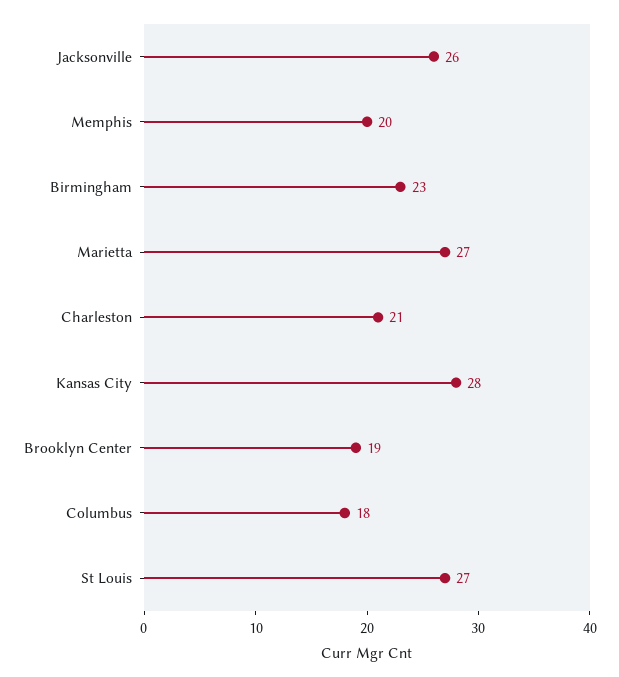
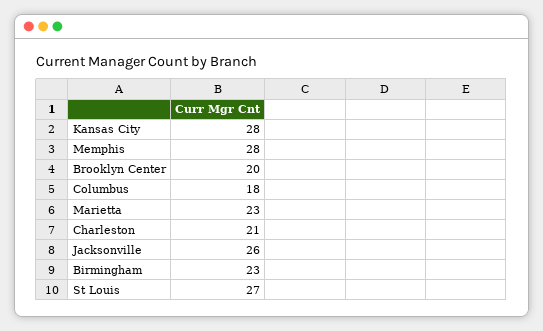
Memphis: 20 -> 28
Marietta: 27 -> 23
Brooklyn Center: 19 -> 20

